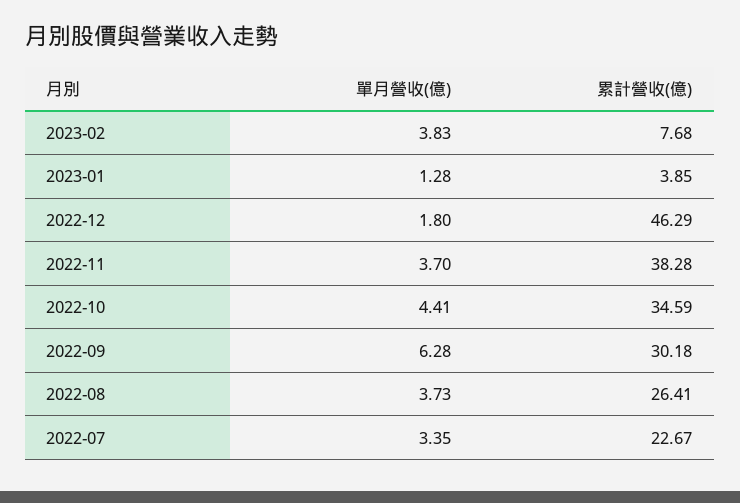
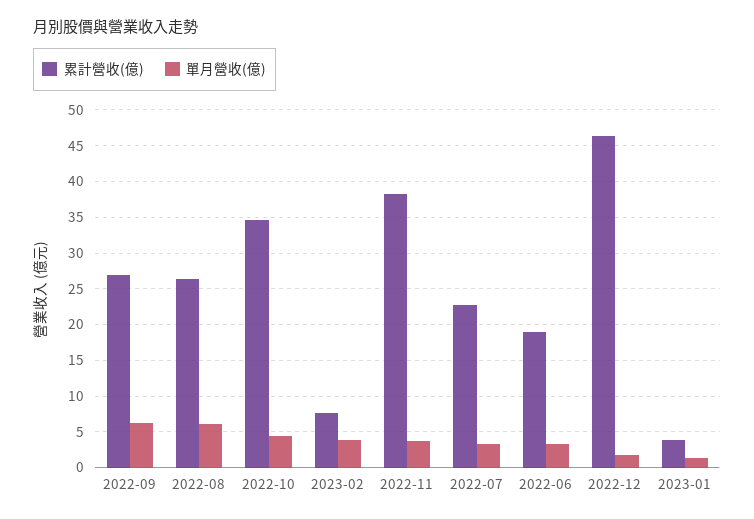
累計營收(億), 2022-09: 30.18 -> 27
單月營收(億), 2022-08: 3.73 -> 6
累計營收(億), 2022-06: none -> 19
單月營收(億), 2022-06: none -> 3

